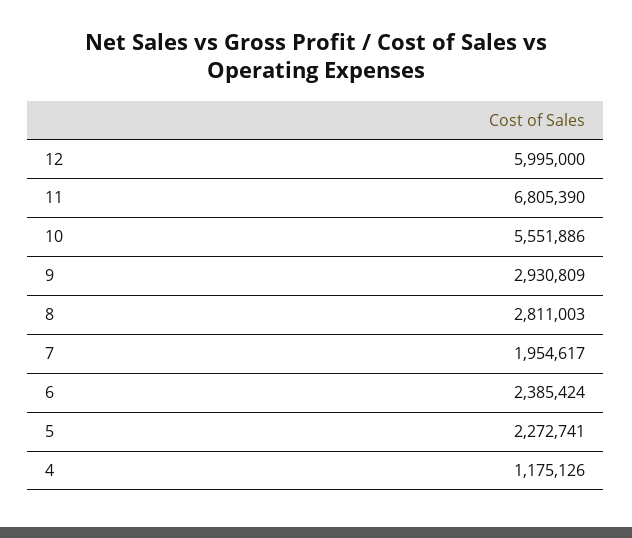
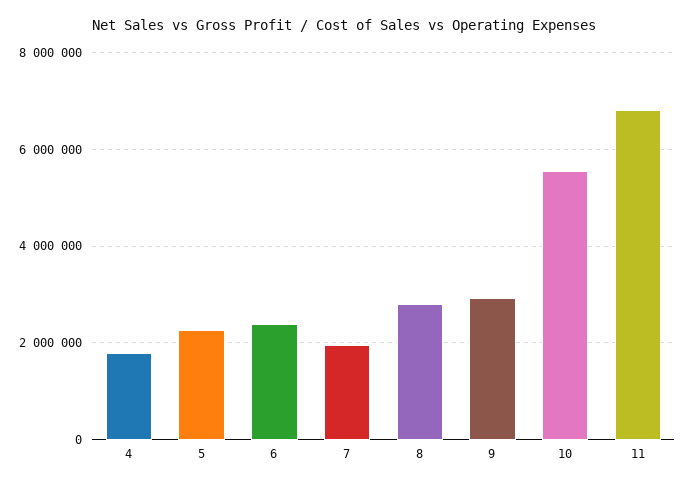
12: 5995000 -> none
4: 1175126 -> 1800000

